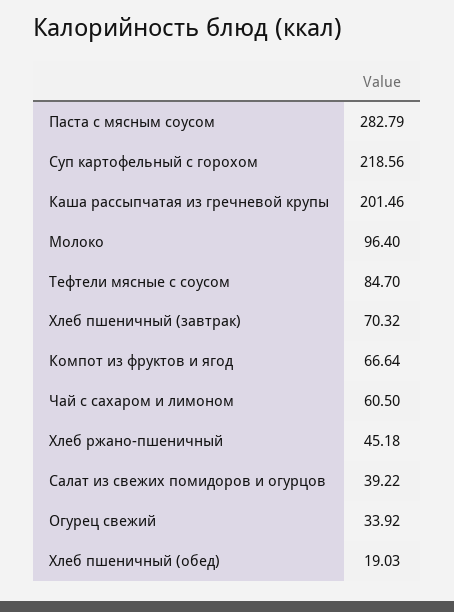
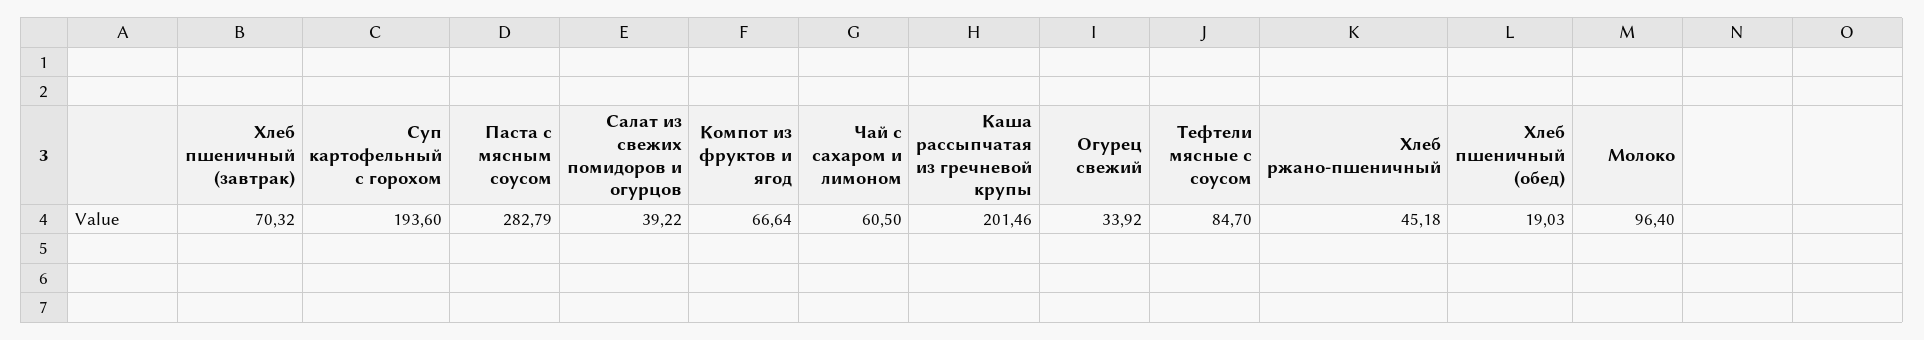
Суп картофельный с горохом: 218.56 -> 193.6

